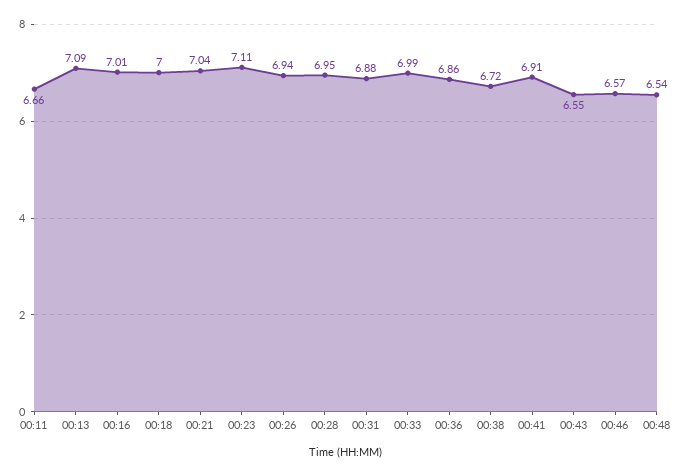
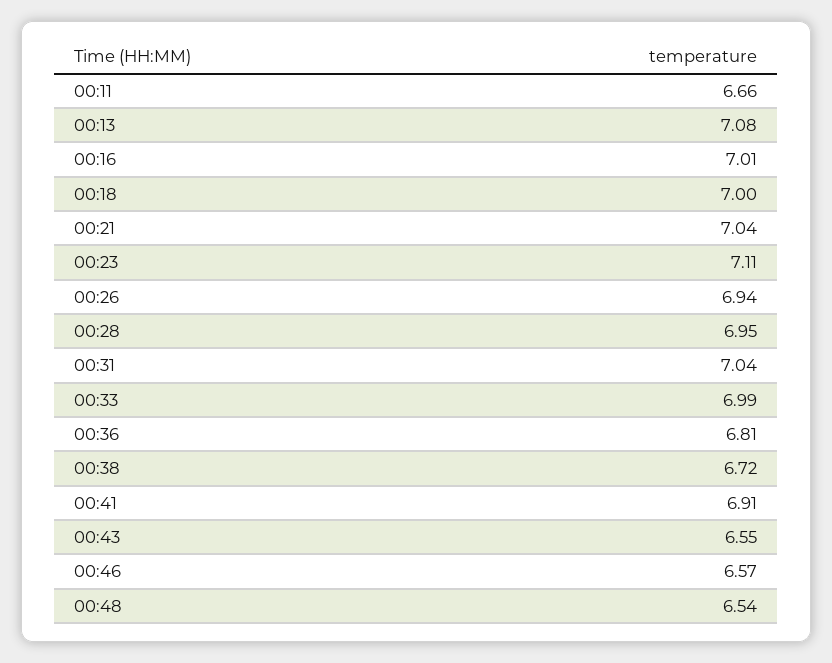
00:13: 7.09 -> 7.08
00:31: 6.88 -> 7.04
00:36: 6.86 -> 6.81

